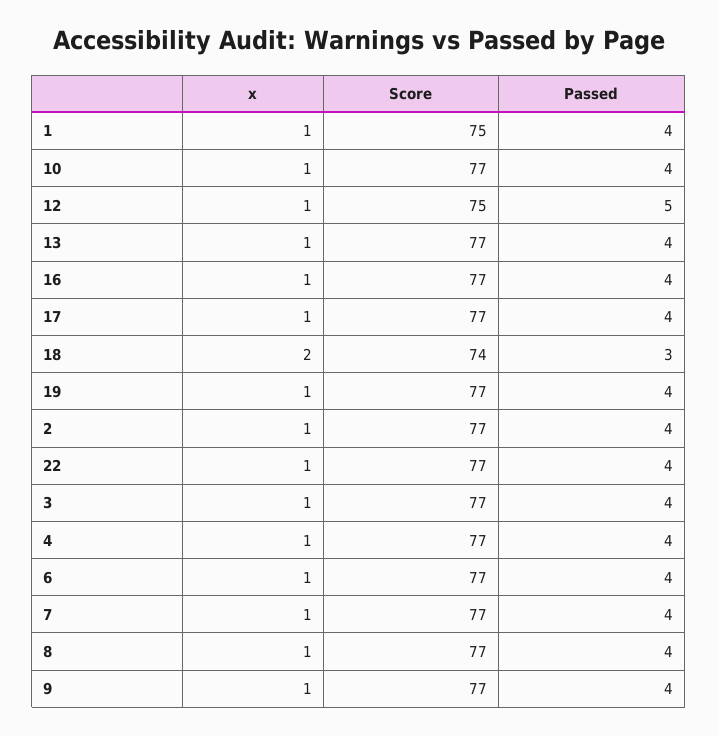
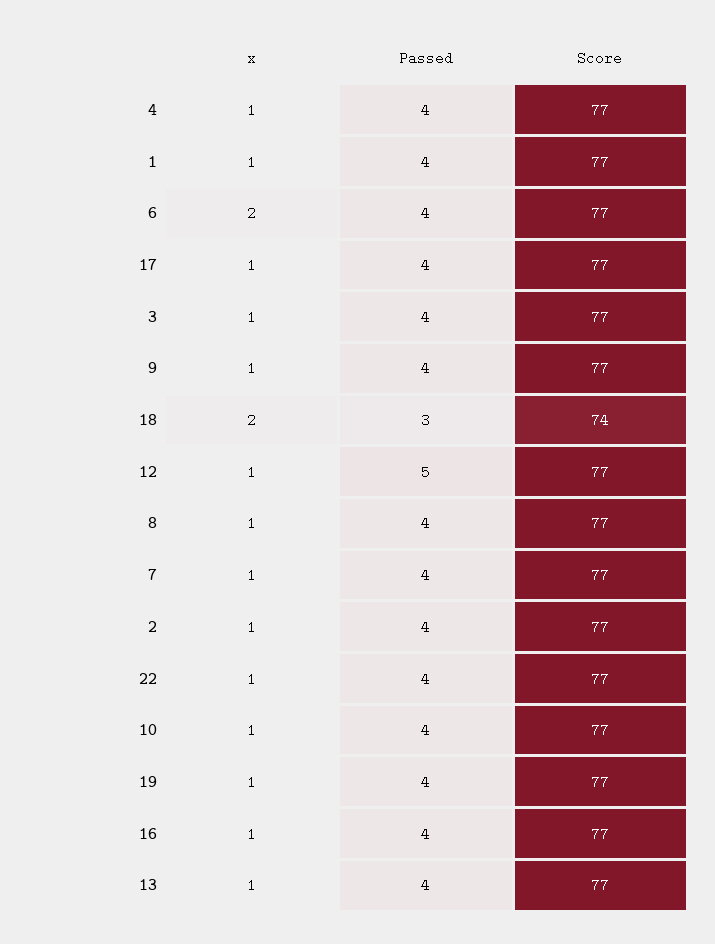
Score, 1: 75 -> 77
Score, 12: 75 -> 77
x, 6: 1 -> 2

